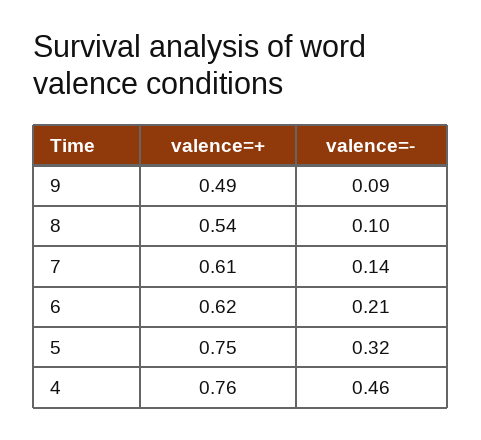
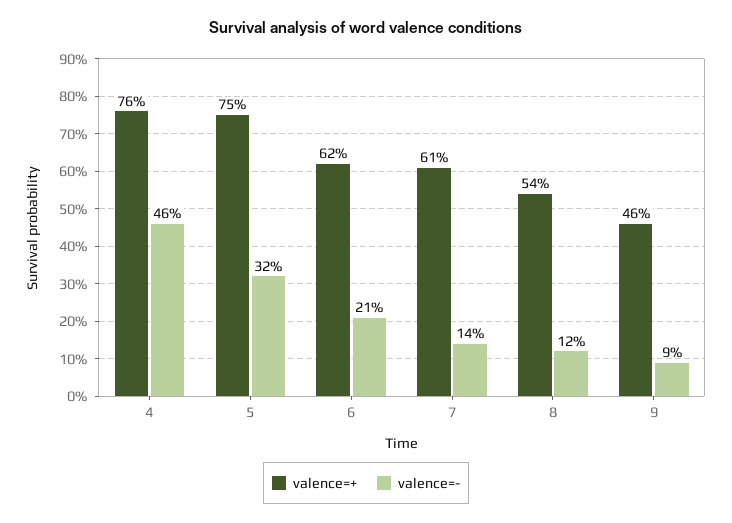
valence=+, 9: 0.49 -> 0.46
valence=-, 8: 0.1 -> 0.12

